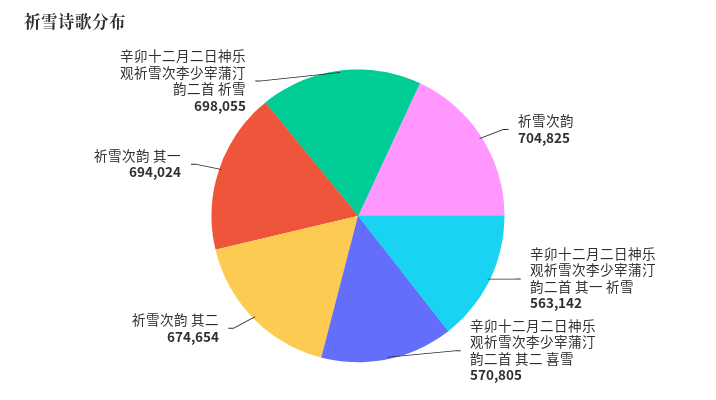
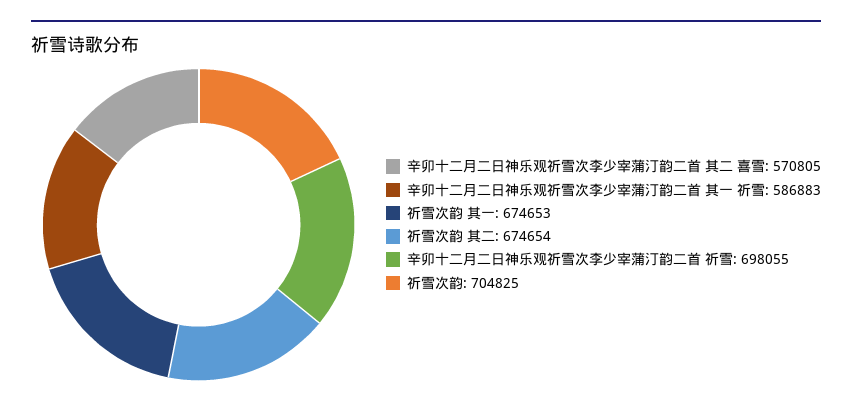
辛卯十二月二日神乐观祈雪次李少宰蒲汀韵二首 其一 祈雪: 563142 -> 586883
祈雪次韵 其一: 694024 -> 674653

